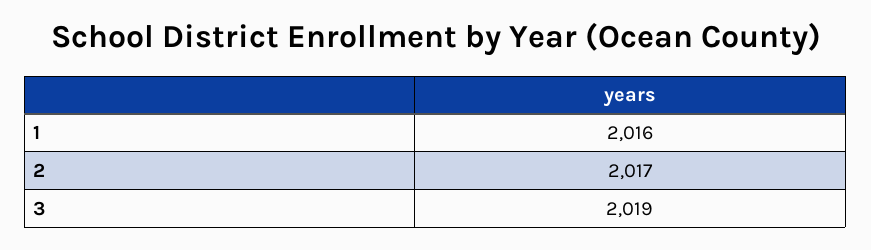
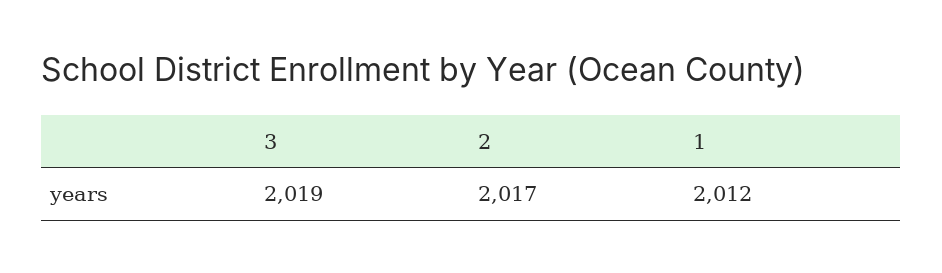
1: 2016 -> 2012

